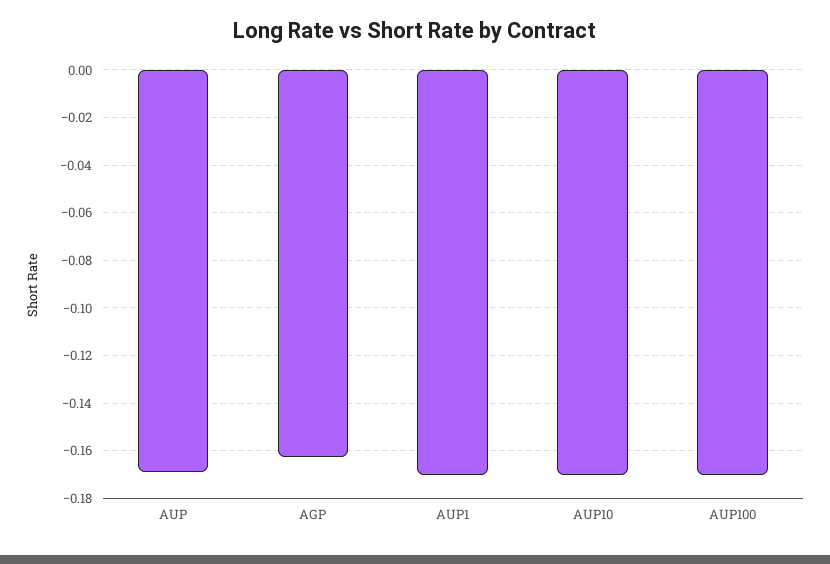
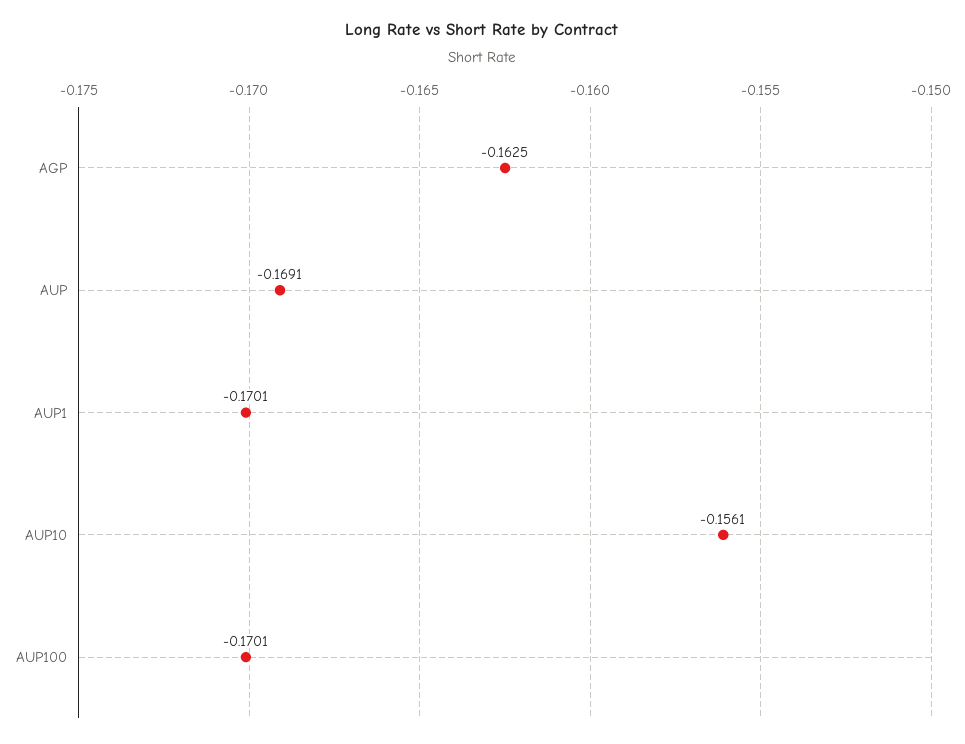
AUP10: -0.17 -> -0.1561

